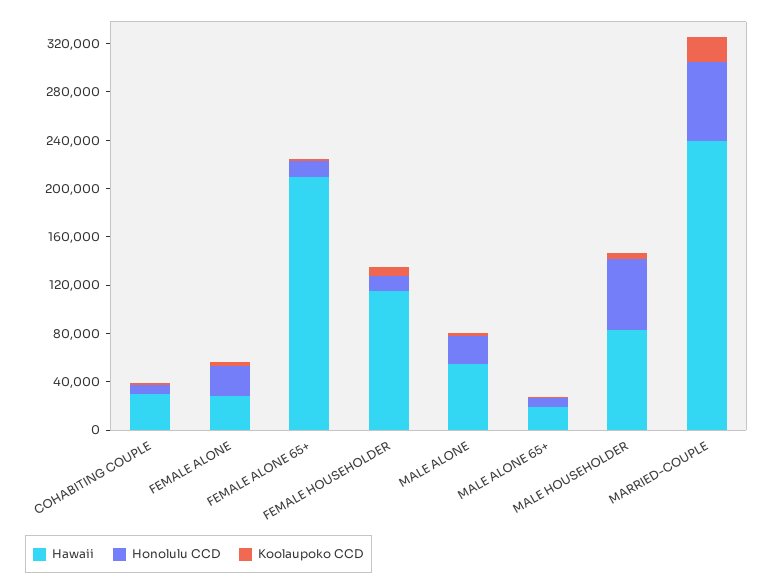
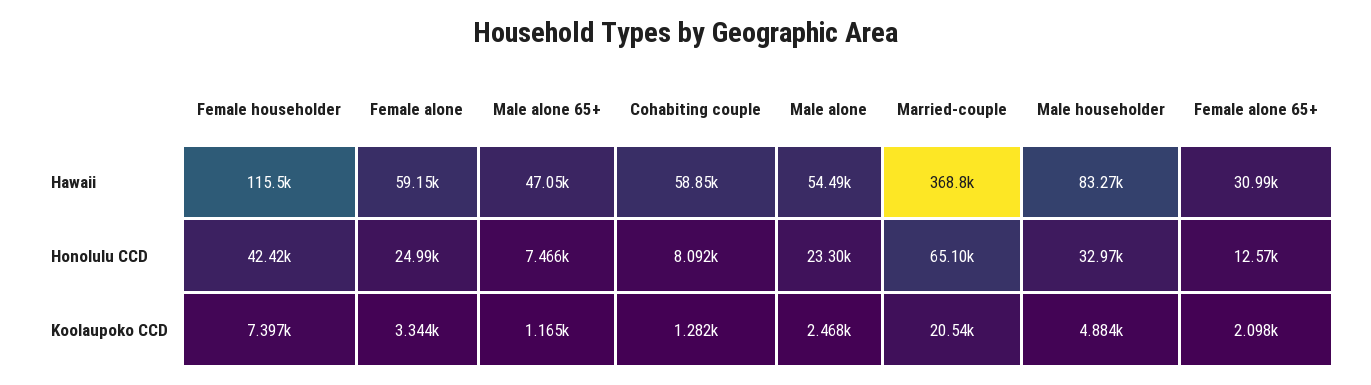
Hawaii, COHABITING COUPLE: 30000 -> 58850
Hawaii, FEMALE ALONE: 30000 -> 59150
Hawaii, FEMALE ALONE 65+: 210000 -> 30990
Honolulu CCD, FEMALE HOUSEHOLDER: 10000 -> 42420
Hawaii, MALE ALONE 65+: 20000 -> 47050
Honolulu CCD, MALE HOUSEHOLDER: 60000 -> 32970
Hawaii, MARRIED-COUPLE: 240000 -> 368800

